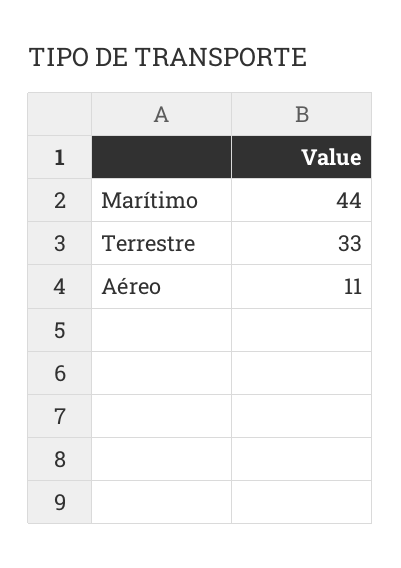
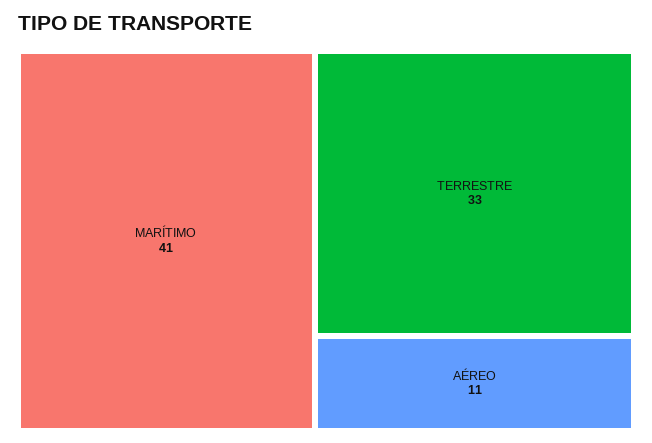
Marítimo: 44 -> 41

